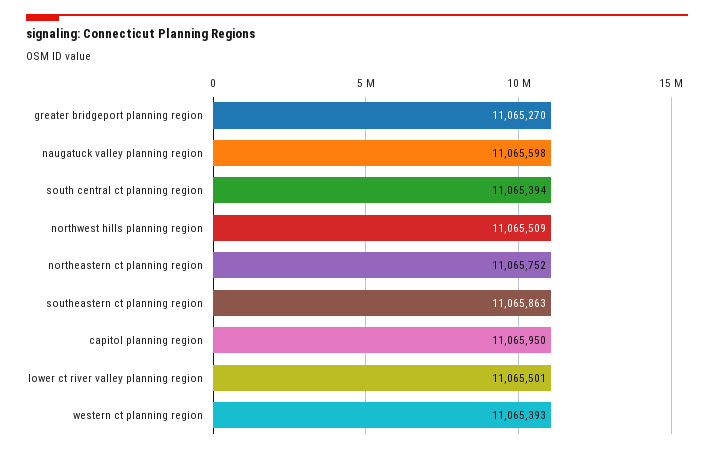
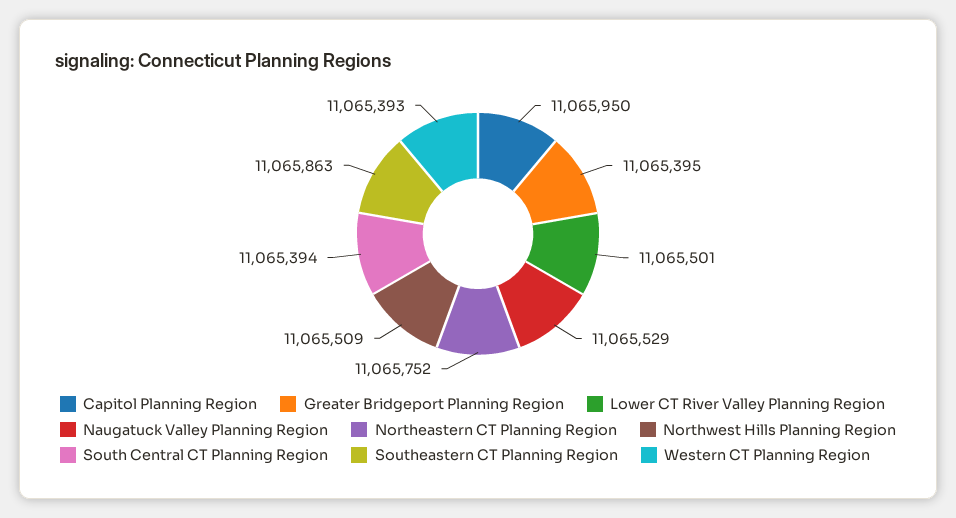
greater bridgeport planning region: 11065270 -> 11065395
naugatuck valley planning region: 11065598 -> 11065529

